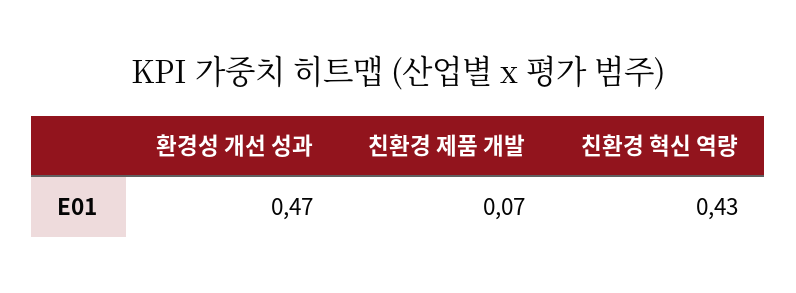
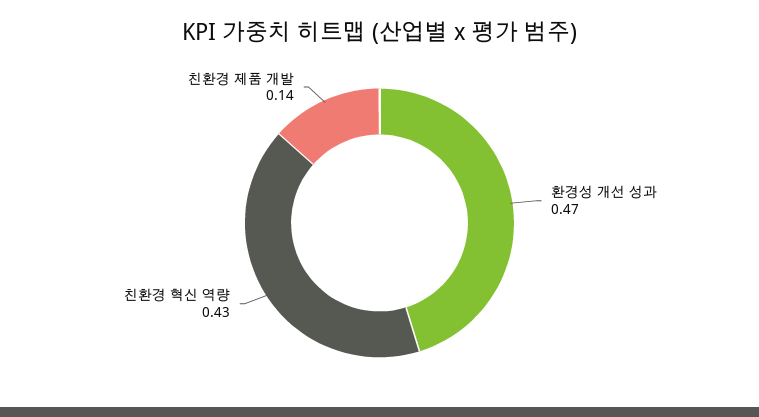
친환경 제품 개발: 0.07 -> 0.14

